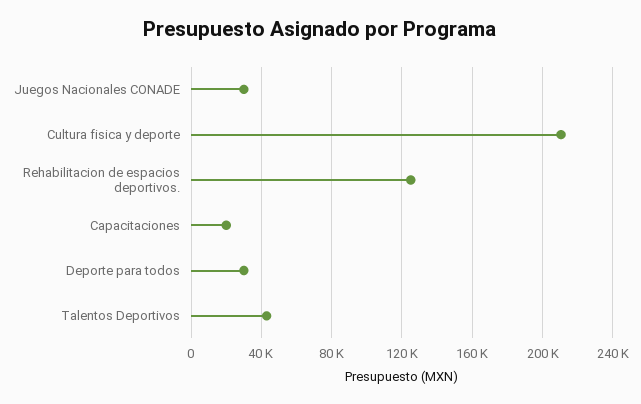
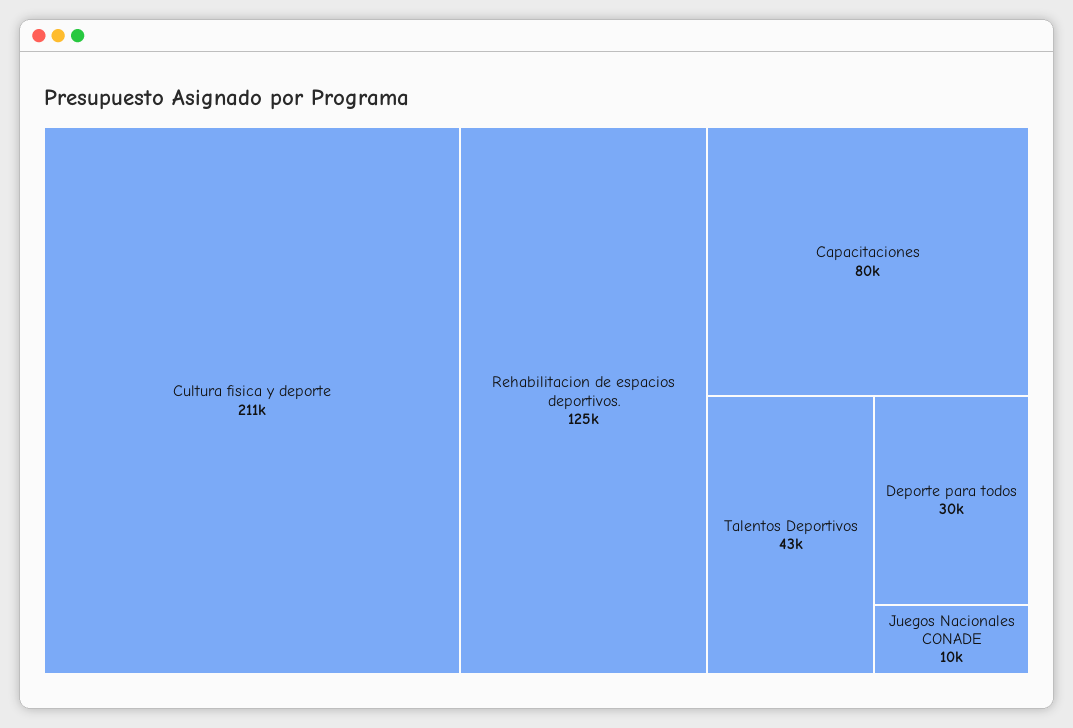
Juegos Nacionales CONADE: 30000 -> 10000
Capacitaciones: 20000 -> 80000

